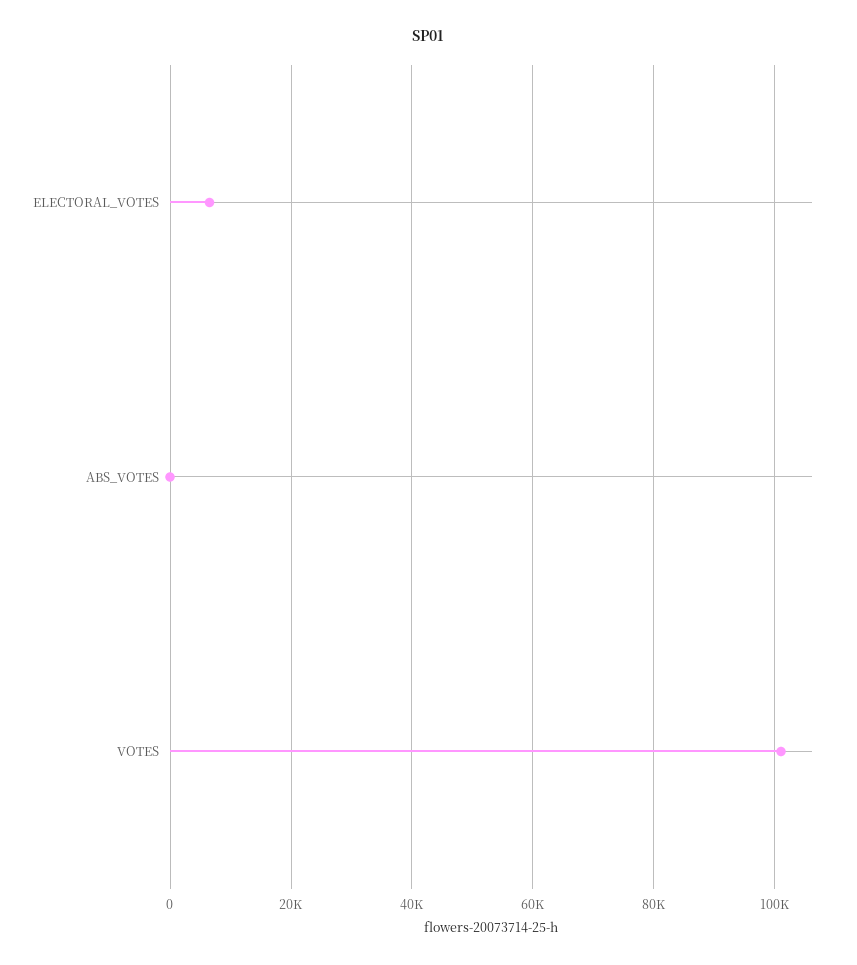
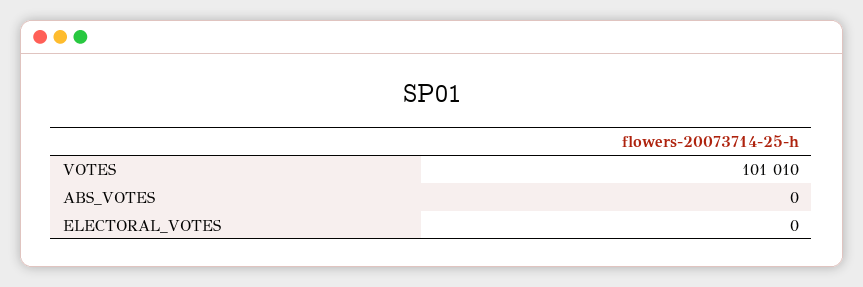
ELECTORAL_VOTES: 6000 -> 0

